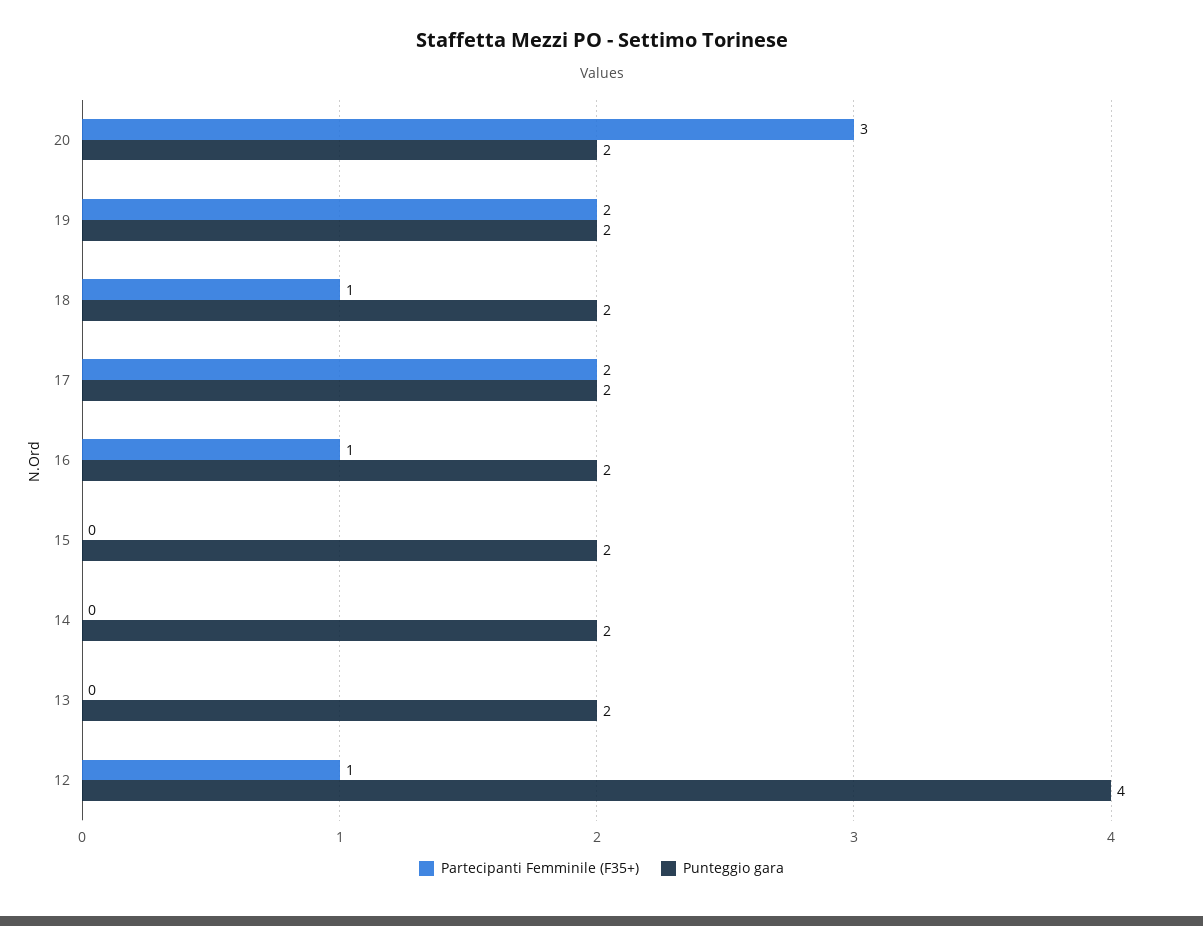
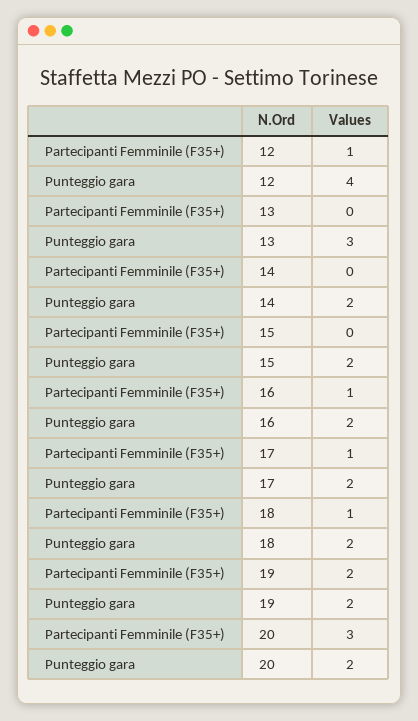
Partecipanti Femminile (F35+), 17: 2 -> 1
Punteggio gara, 13: 2 -> 3

